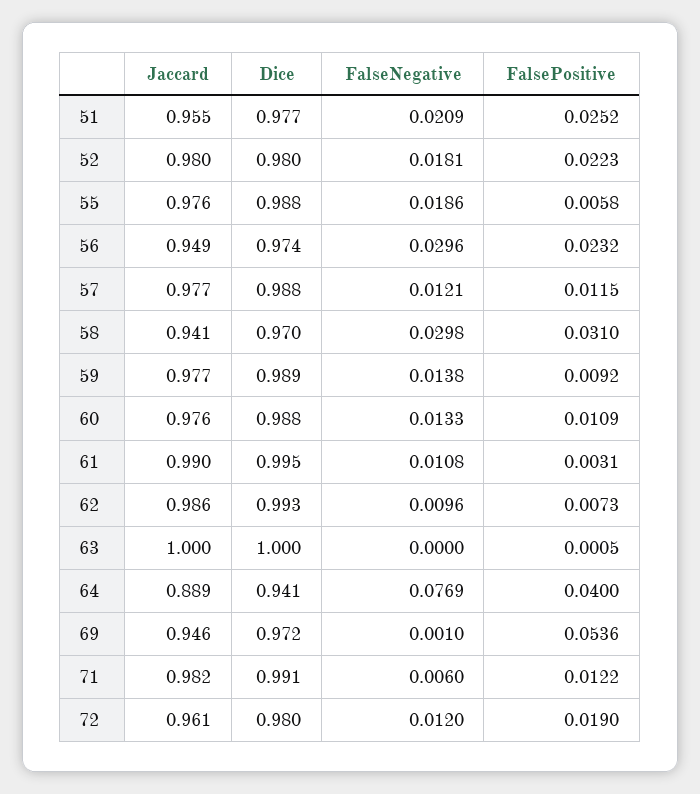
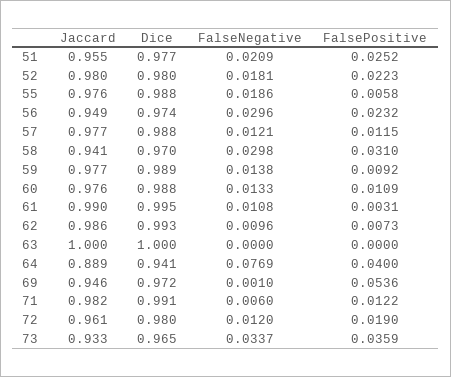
FalsePositive, 63: 0.0005 -> 0
Jaccard, 73: none -> 0.933
Dice, 73: none -> 0.965
FalseNegative, 73: none -> 0.0337
FalsePositive, 73: none -> 0.0359

